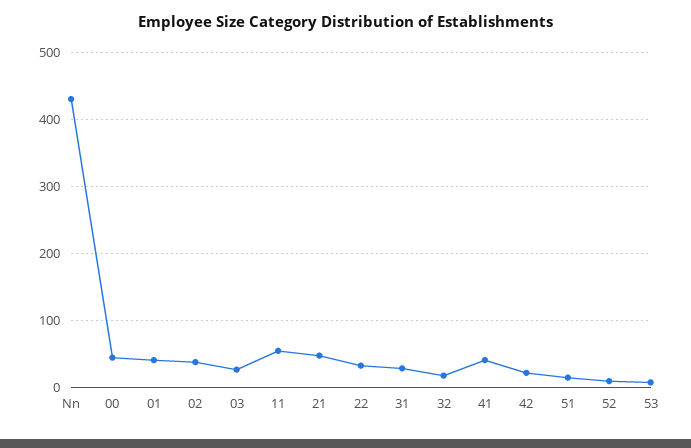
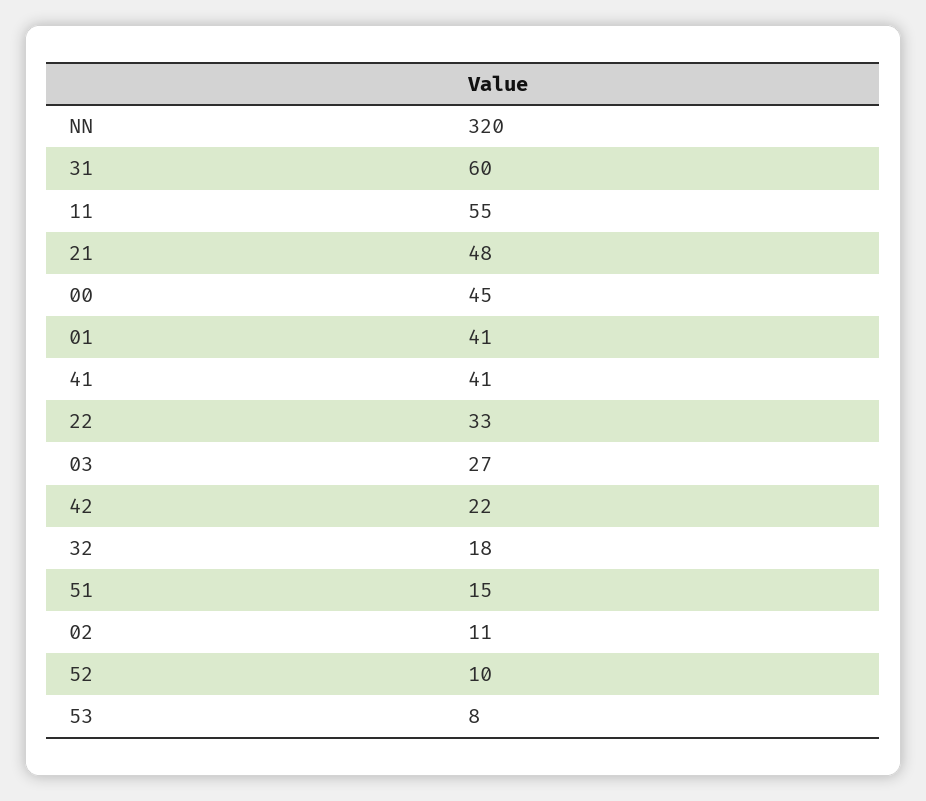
Nn: 430 -> 320
02: 40 -> 11
31: 30 -> 60

